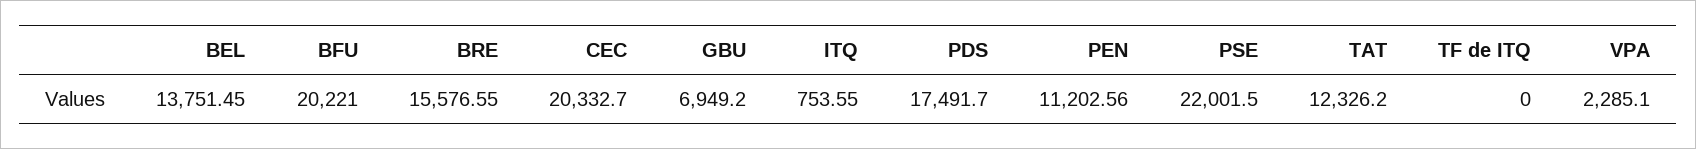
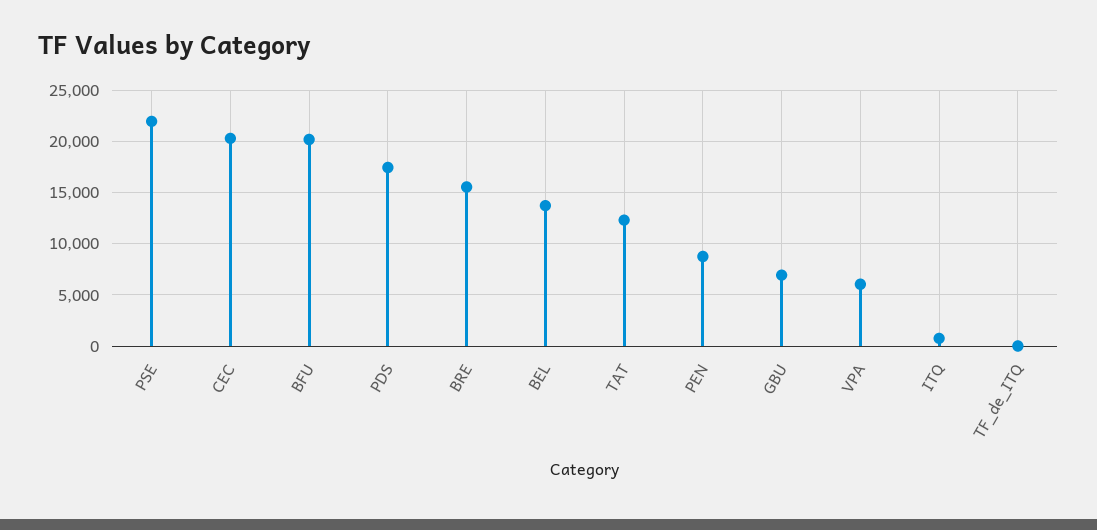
PEN: 11202.56 -> 9000
VPA: 2285.1 -> 6000

